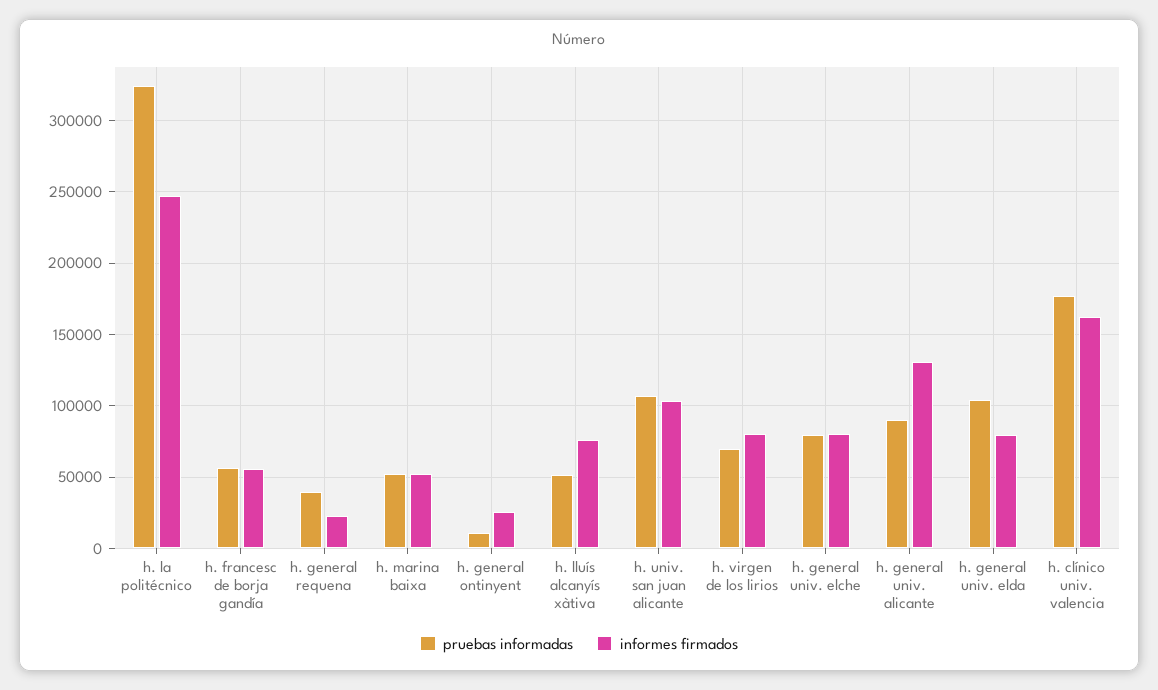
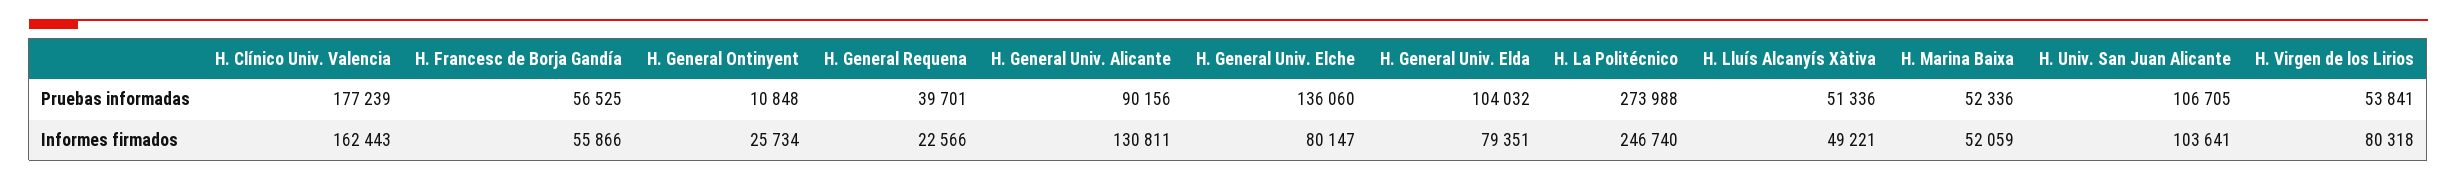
pruebas informadas, h. la politécnico: 325000 -> 273988
informes firmados, h. lluís alcanyís xàtiva: 75000 -> 49221
pruebas informadas, h. virgen de los lirios: 70000 -> 53841
pruebas informadas, h. general univ. elche: 80000 -> 136060

